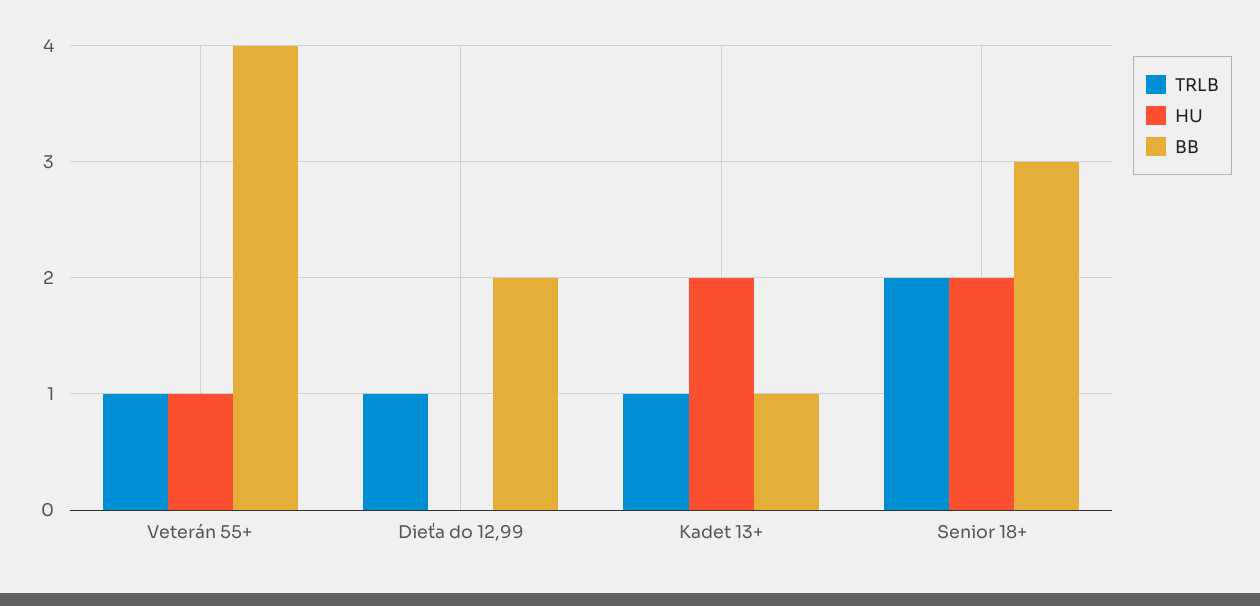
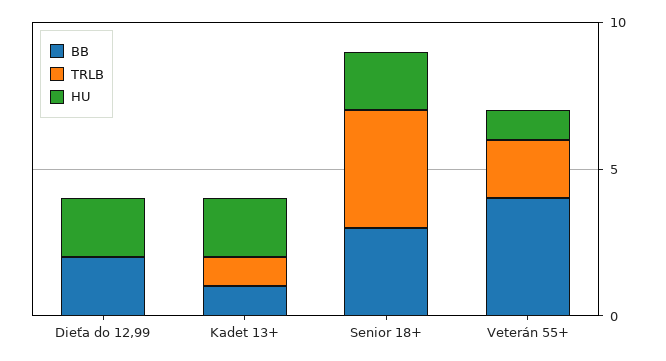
TRLB, Veterán 55+: 1 -> 2
TRLB, Dieťa do 12,99: 1 -> 0
HU, Dieťa do 12,99: 0 -> 2
TRLB, Senior 18+: 2 -> 4

